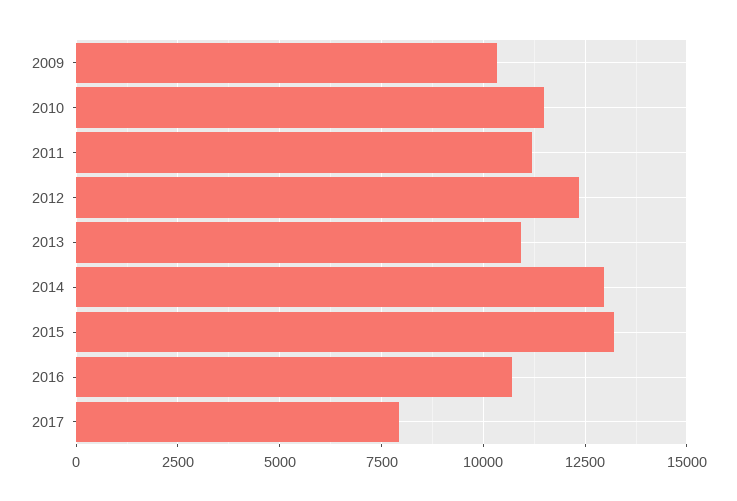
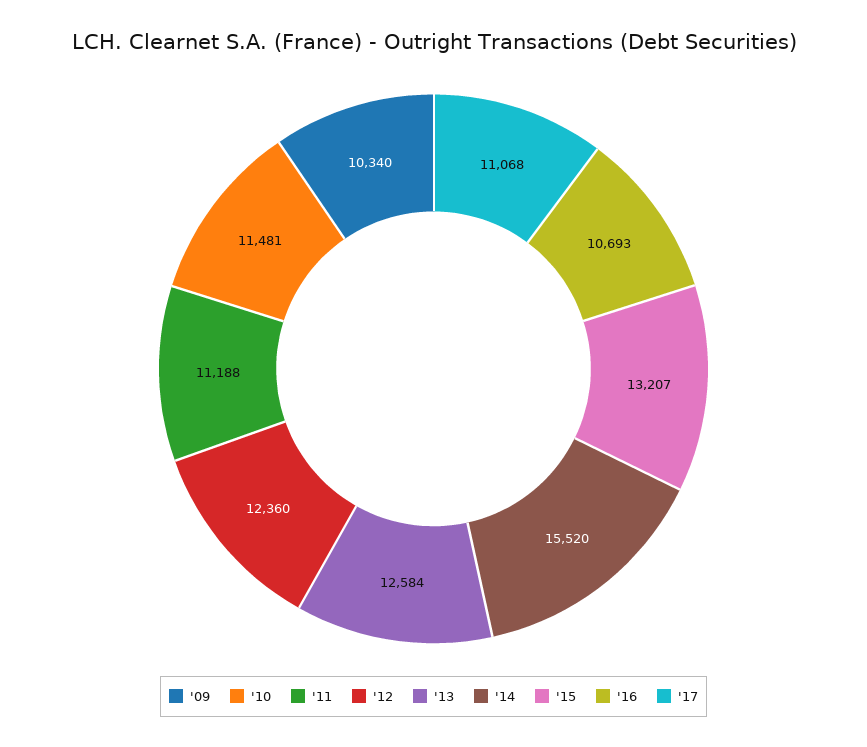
2013: 11000 -> 12584
2014: 13000 -> 15520
2017: 8000 -> 11068

